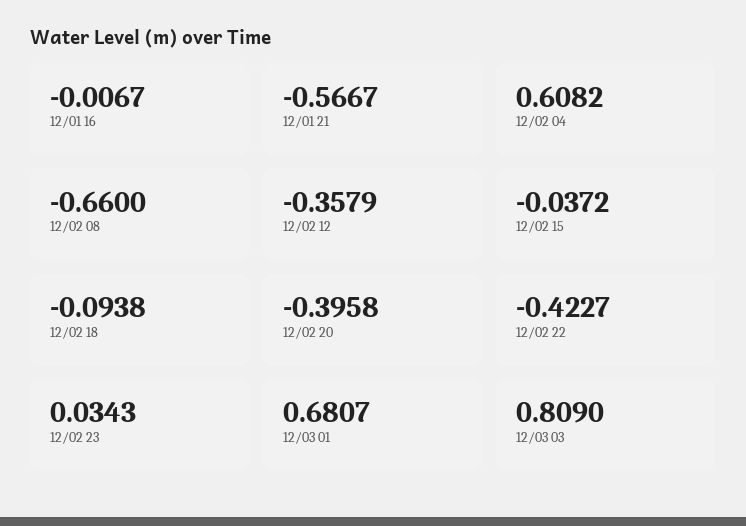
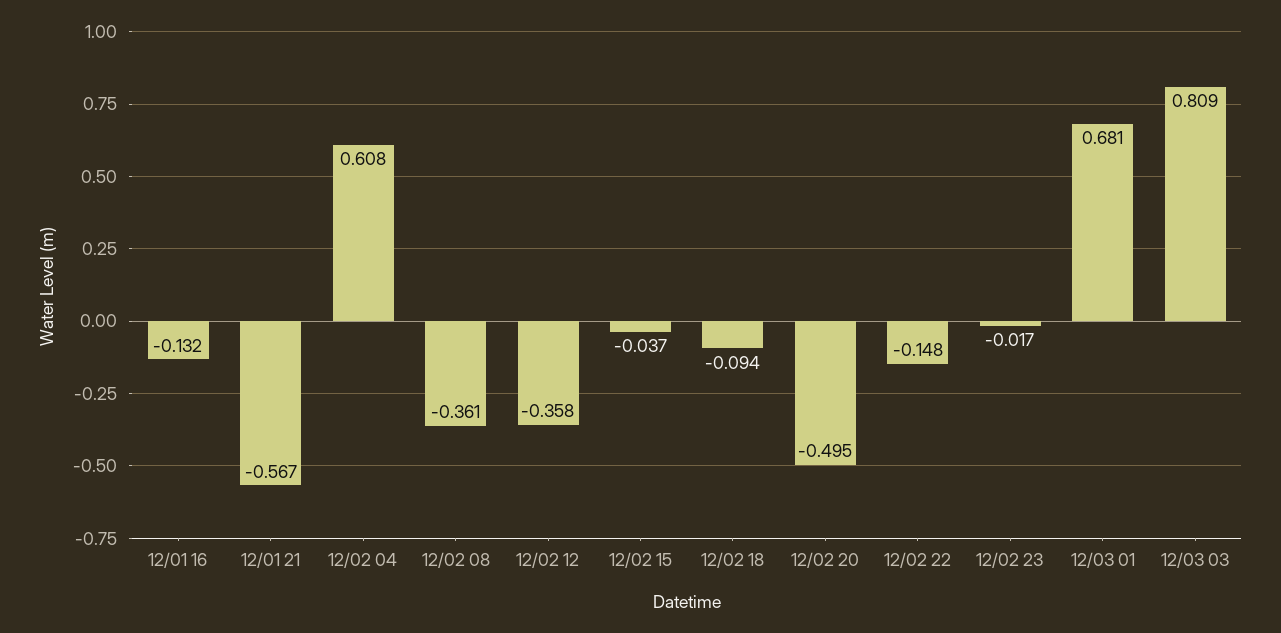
12/01 16: -0.0067 -> -0.132
12/02 08: -0.66 -> -0.361
12/02 20: -0.3958 -> -0.495
12/02 22: -0.4227 -> -0.148
12/02 23: 0.0343 -> -0.017

